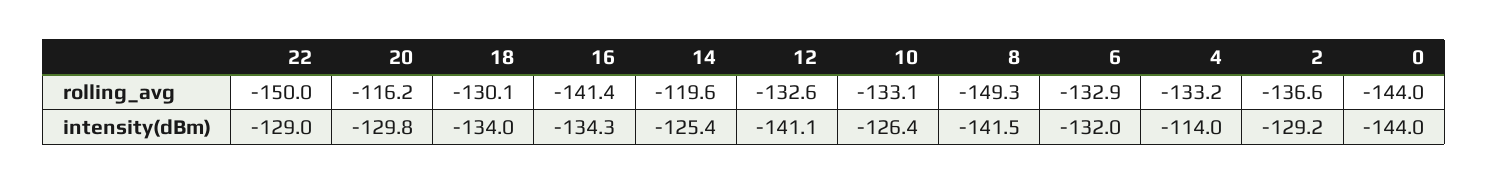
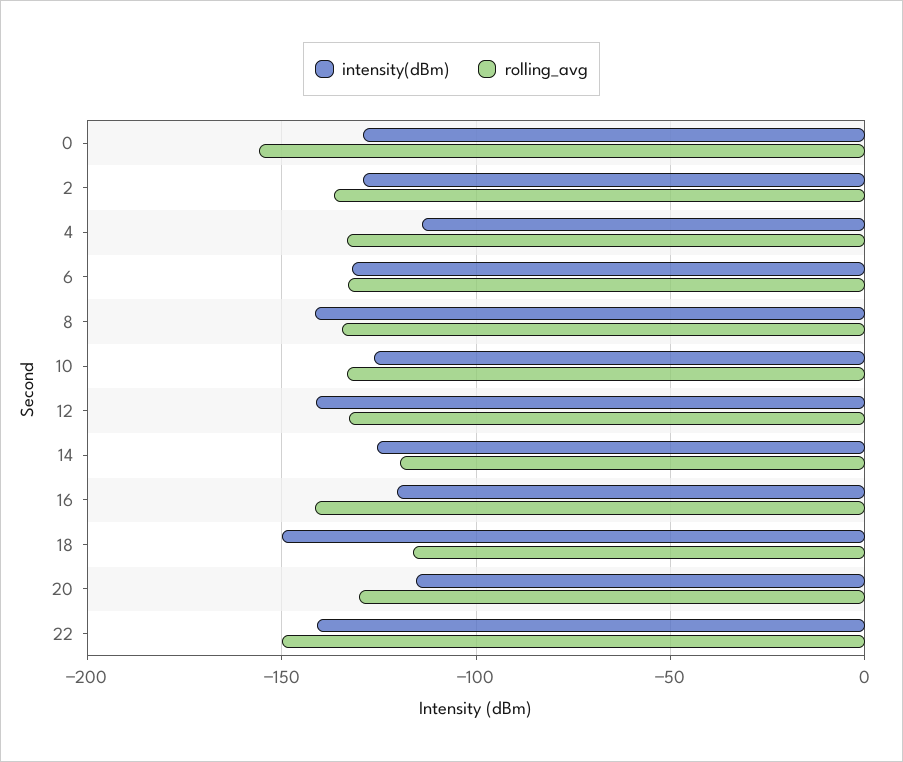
rolling_avg, 20: -116.2 -> -130
rolling_avg, 18: -130.1 -> -115
rolling_avg, 8: -149.3 -> -135
rolling_avg, 0: -144 -> -155
intensity(dBm), 22: -129 -> -140
intensity(dBm), 20: -129.8 -> -115
intensity(dBm), 18: -134 -> -150
intensity(dBm), 16: -134.3 -> -120
intensity(dBm), 0: -144 -> -130

